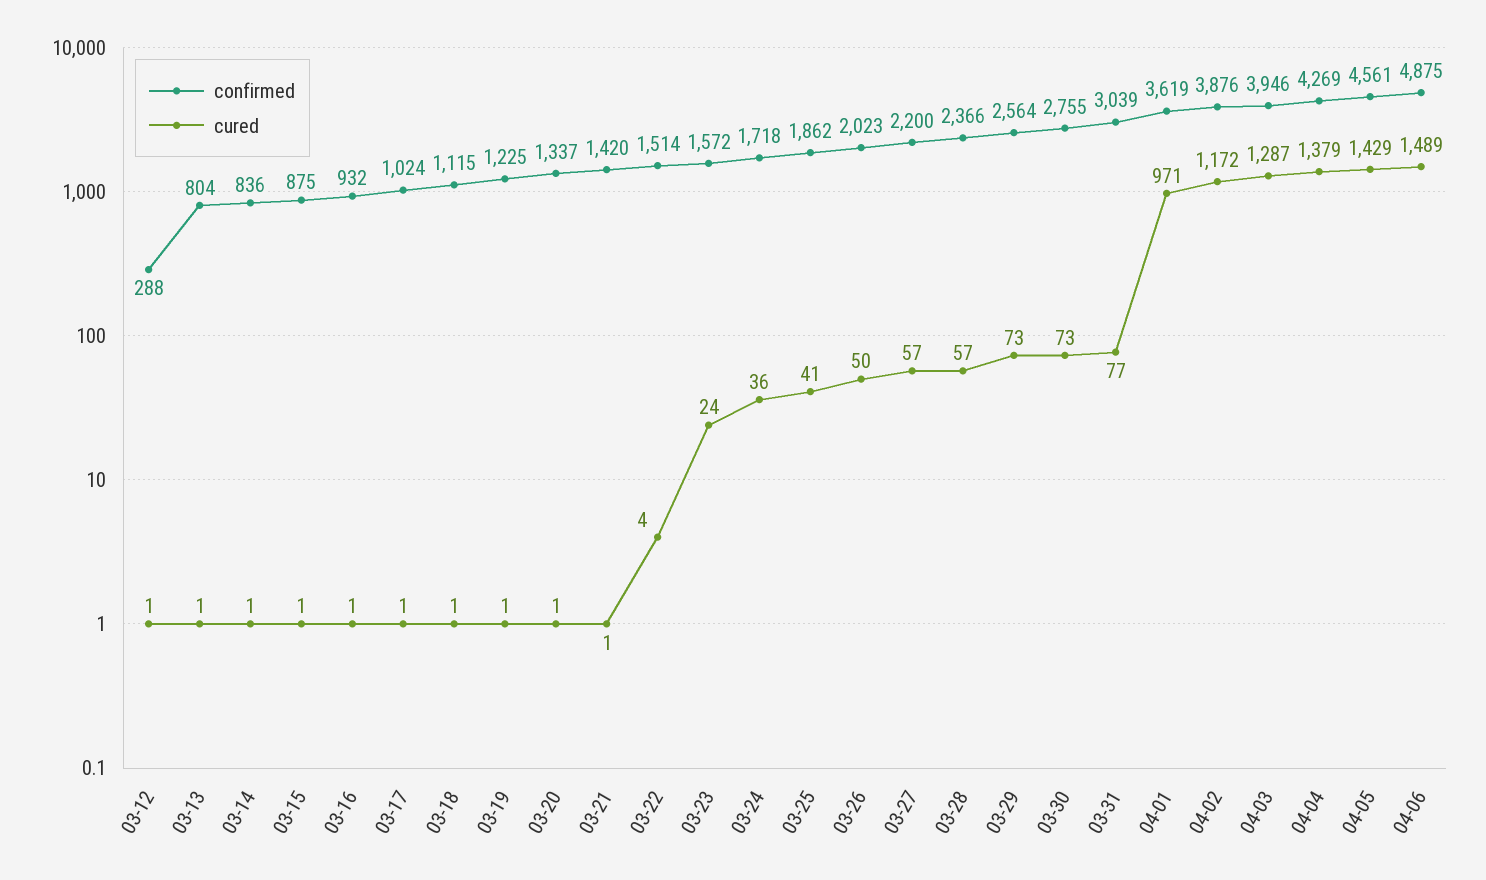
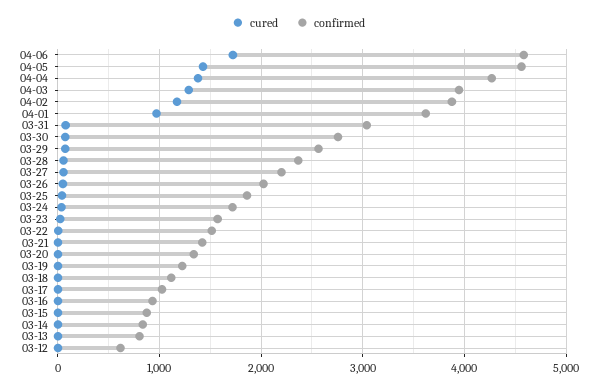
confirmed, 03-12: 288 -> 600
confirmed, 04-06: 4875 -> 4600
cured, 04-06: 1489 -> 1700

